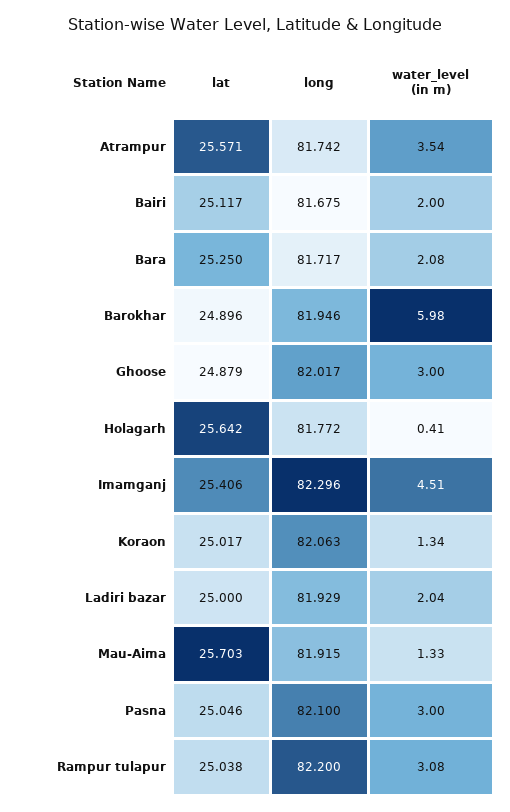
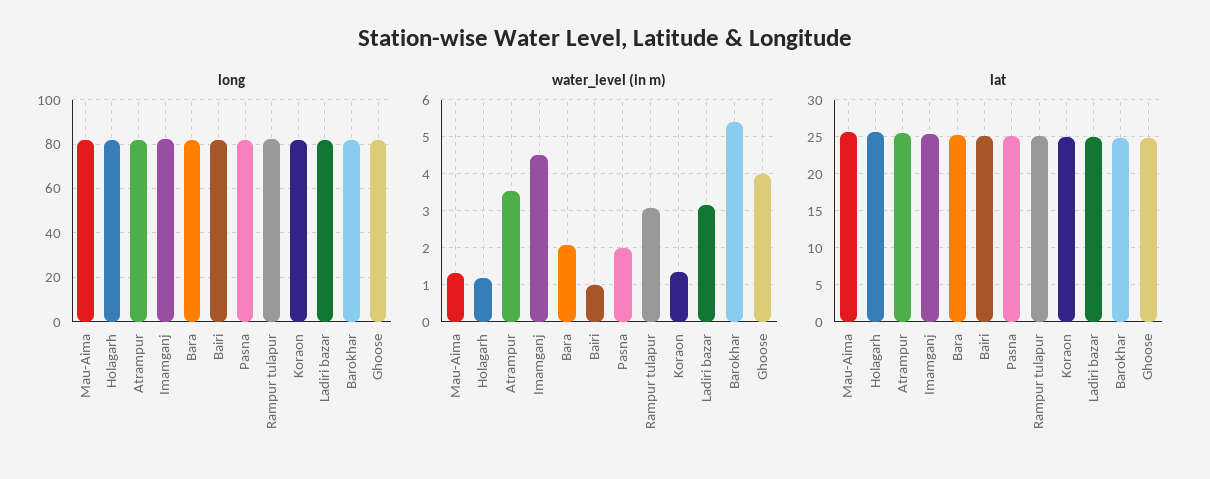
water_level (in m), Bairi: 2 -> 1
water_level (in m), Barokhar: 5.98 -> 5.4
water_level (in m), Ghoose: 3 -> 4
water_level (in m), Holagarh: 0.41 -> 1.2
water_level (in m), Ladiri bazar: 2.04 -> 3.2
water_level (in m), Pasna: 3 -> 2

